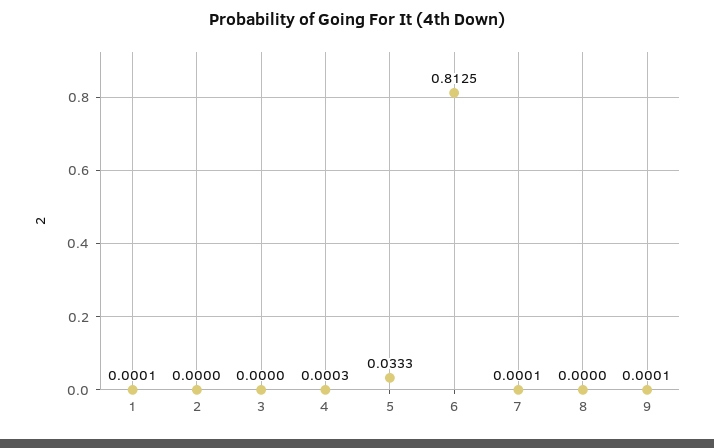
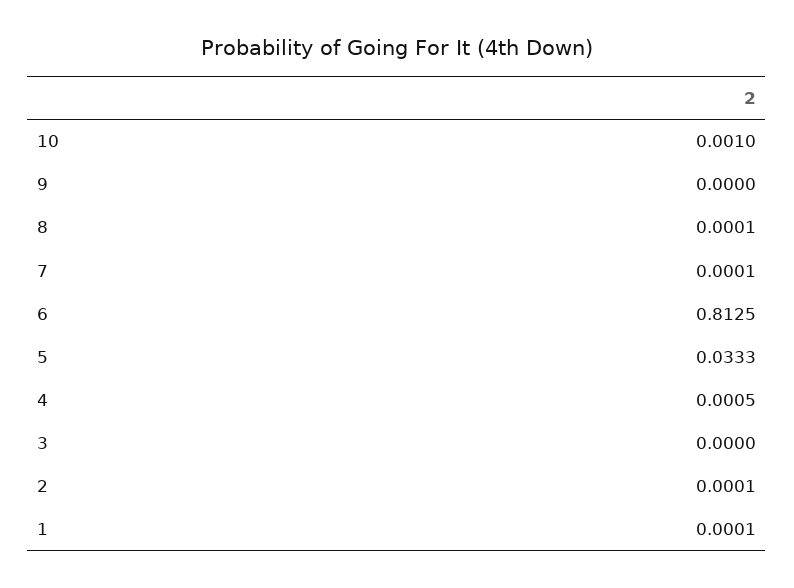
2: 0 -> 0.0001
4: 0.0003 -> 0.0005
8: 0 -> 0.0001
9: 0.0001 -> 0
10: none -> 0.001

